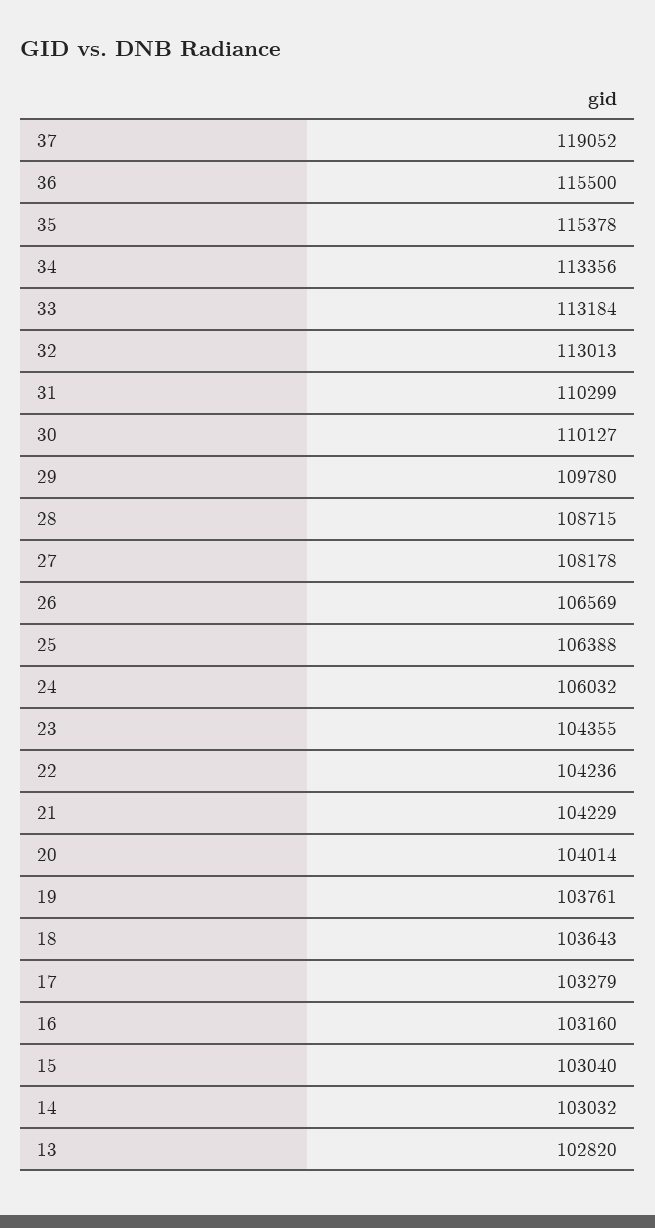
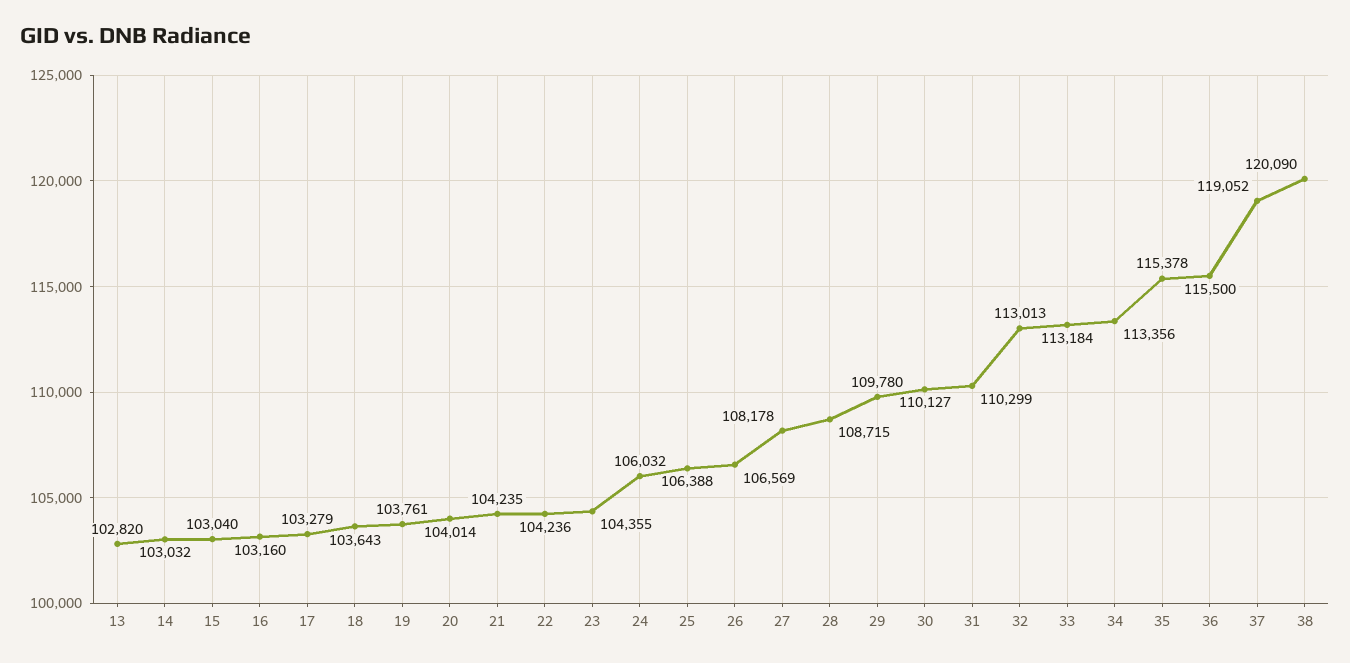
21: 104229 -> 104235
38: none -> 120090

